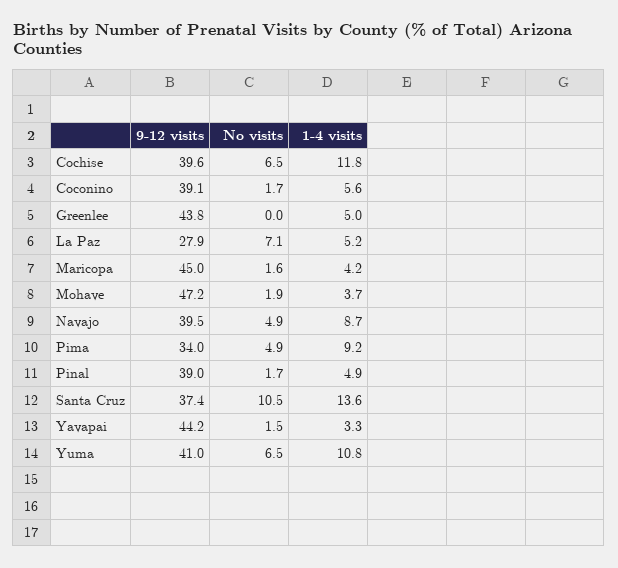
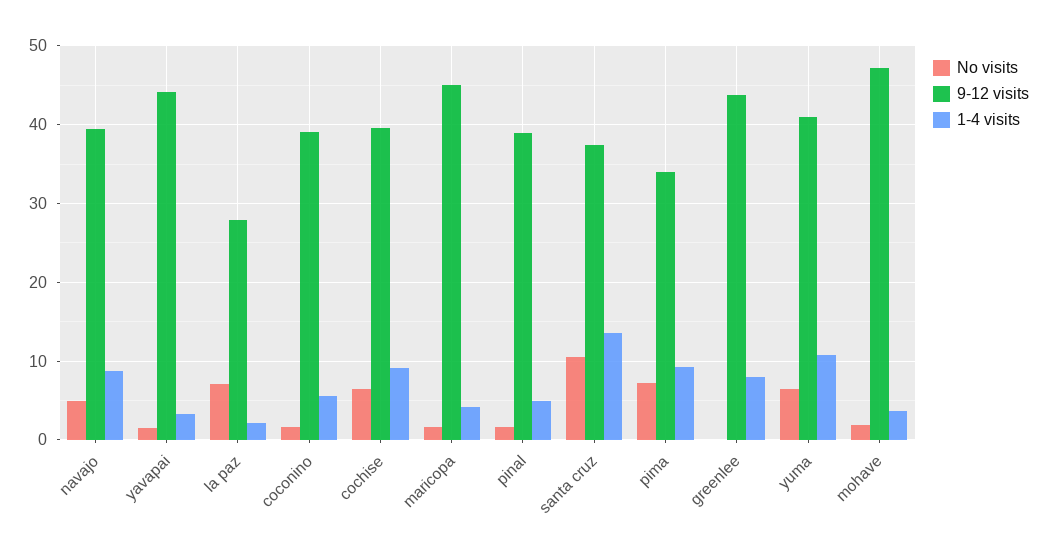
1-4 visits, Cochise: 11.8 -> 9
1-4 visits, Greenlee: 5 -> 8
1-4 visits, La Paz: 5.2 -> 2
No visits, Pima: 4.9 -> 7

